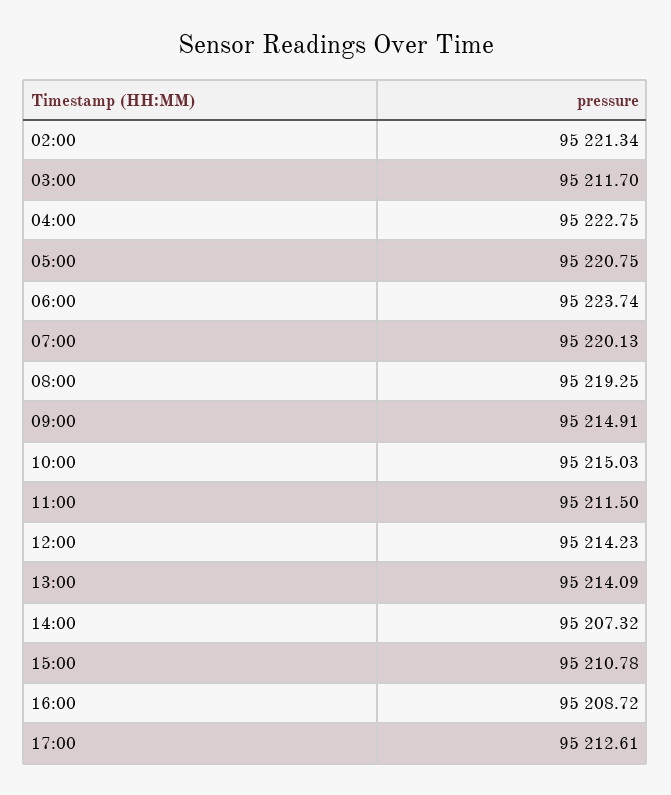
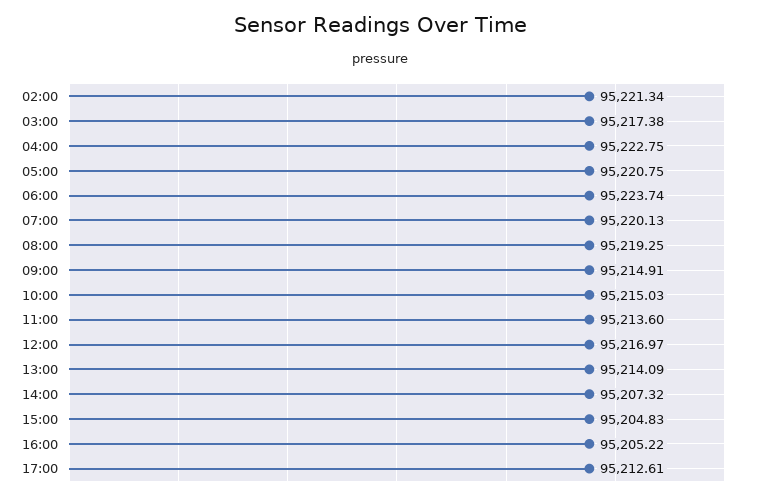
03:00: 95211.7 -> 95217.38
11:00: 95211.5 -> 95213.6
12:00: 95214.23 -> 95216.97
15:00: 95210.78 -> 95204.83
16:00: 95208.72 -> 95205.22

